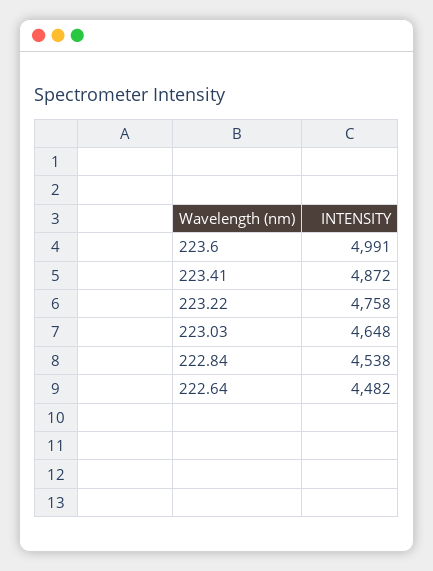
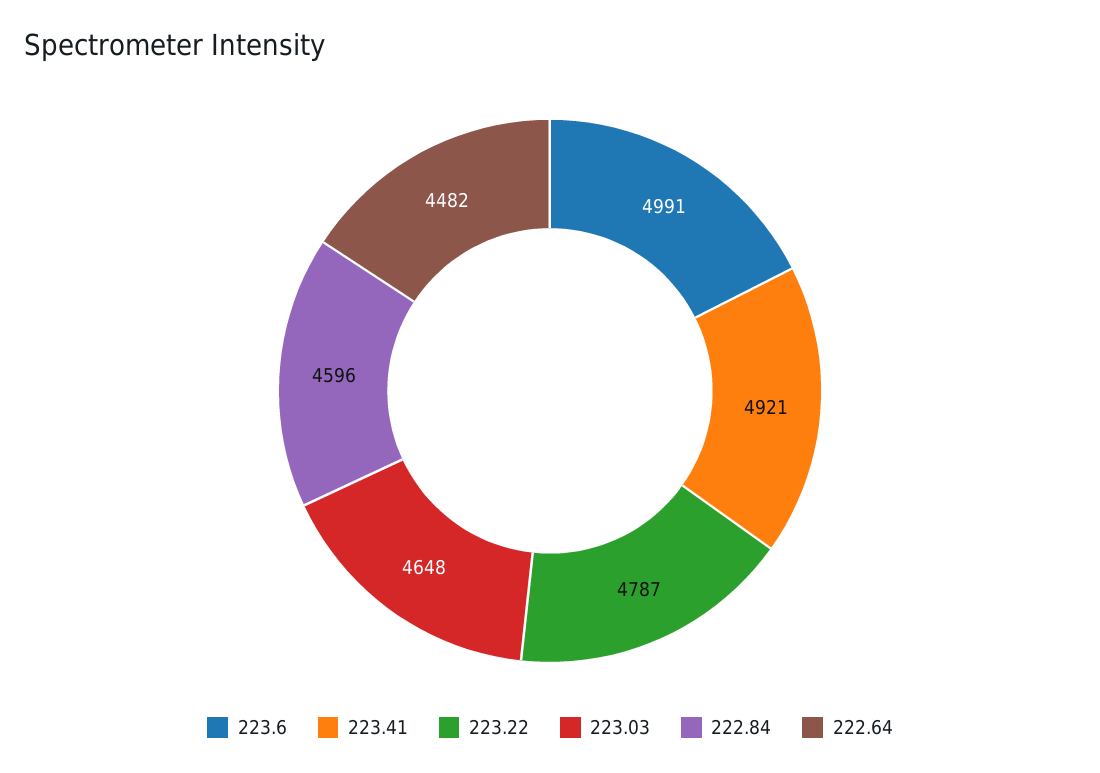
223.41: 4872 -> 4921
223.22: 4758 -> 4787
222.84: 4538 -> 4596

